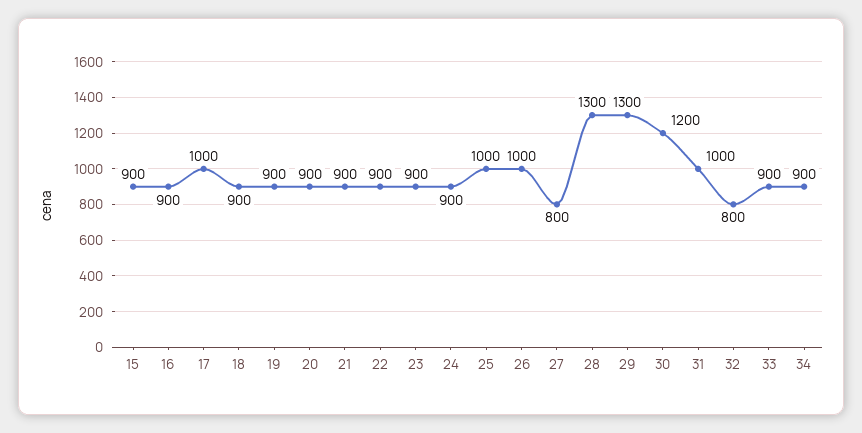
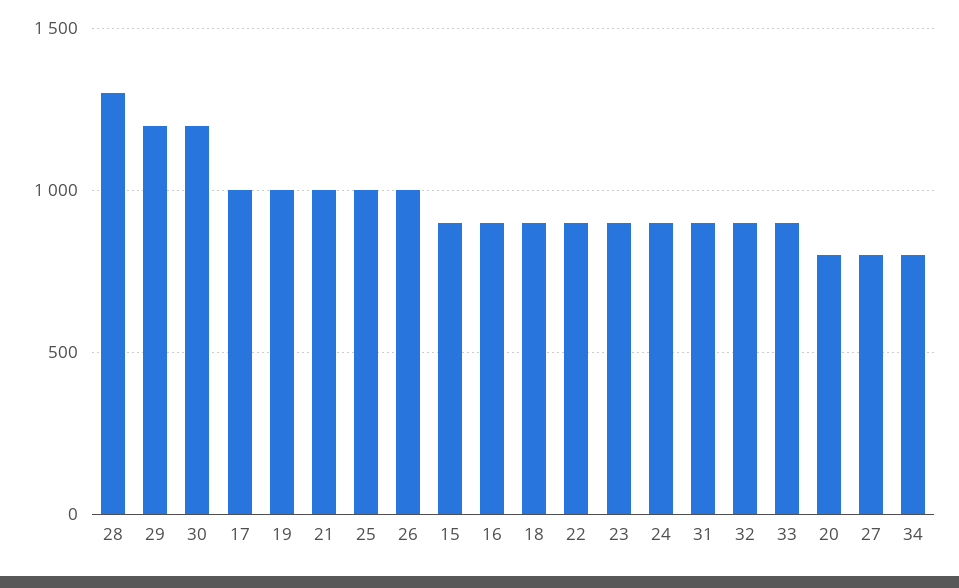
19: 900 -> 1000
20: 900 -> 800
21: 900 -> 1000
29: 1300 -> 1200
31: 1000 -> 900
32: 800 -> 900
34: 900 -> 800

